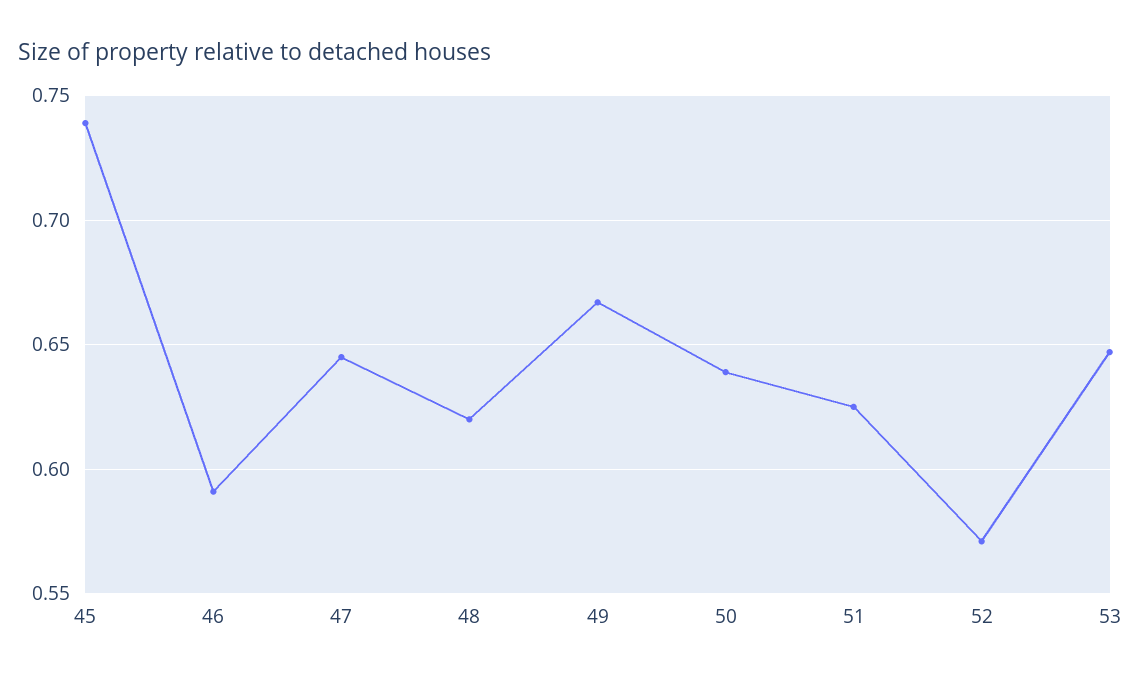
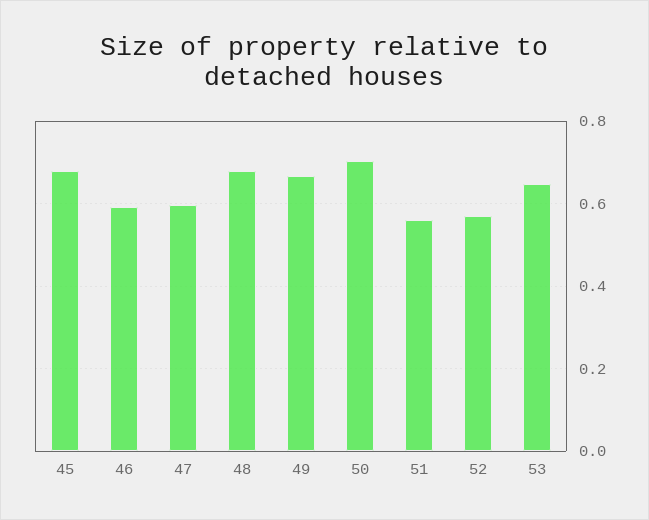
45: 0.74 -> 0.68
47: 0.645 -> 0.6
48: 0.62 -> 0.68
50: 0.64 -> 0.7
51: 0.625 -> 0.56

